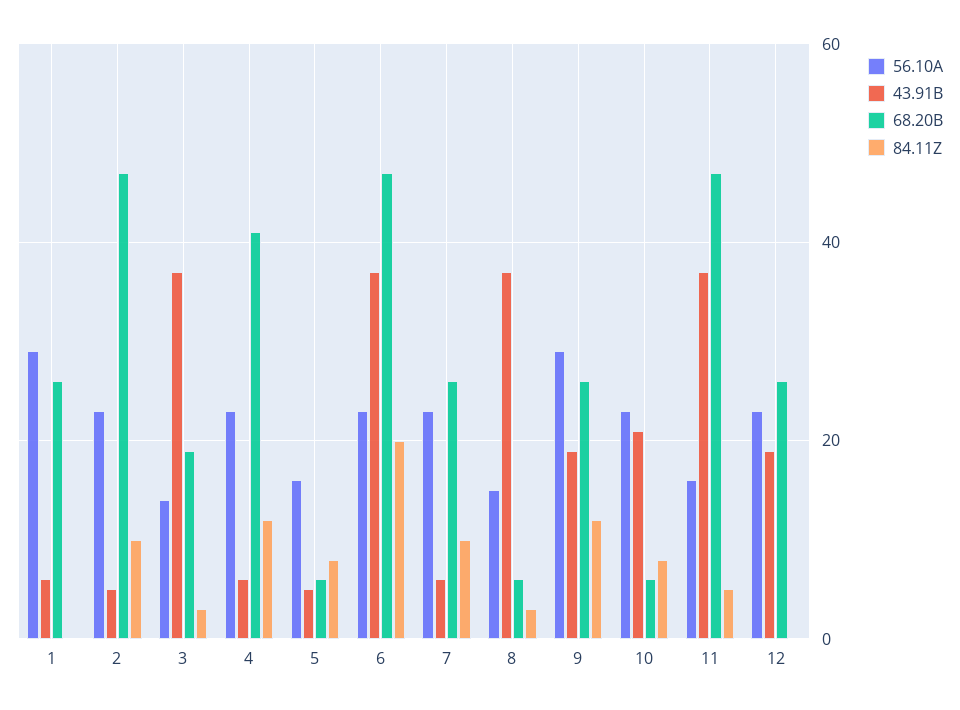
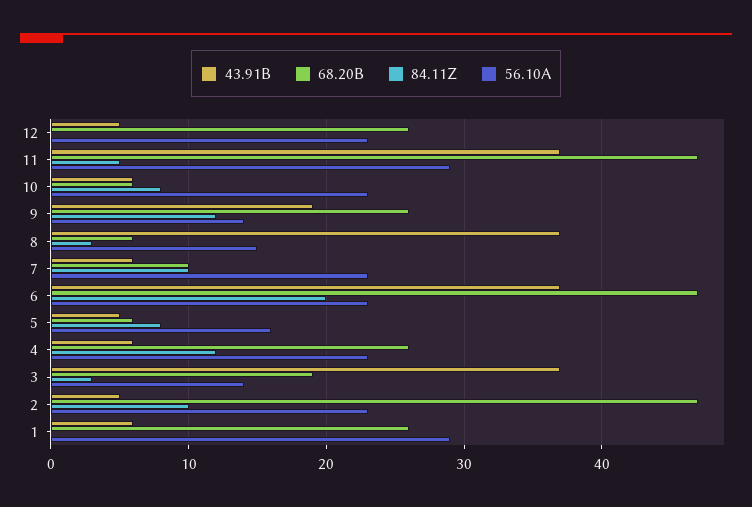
68.20B, 4: 40 -> 26
68.20B, 7: 25 -> 10
56.10A, 9: 30 -> 14
43.91B, 10: 20 -> 6
56.10A, 11: 15 -> 29
43.91B, 12: 20 -> 5

